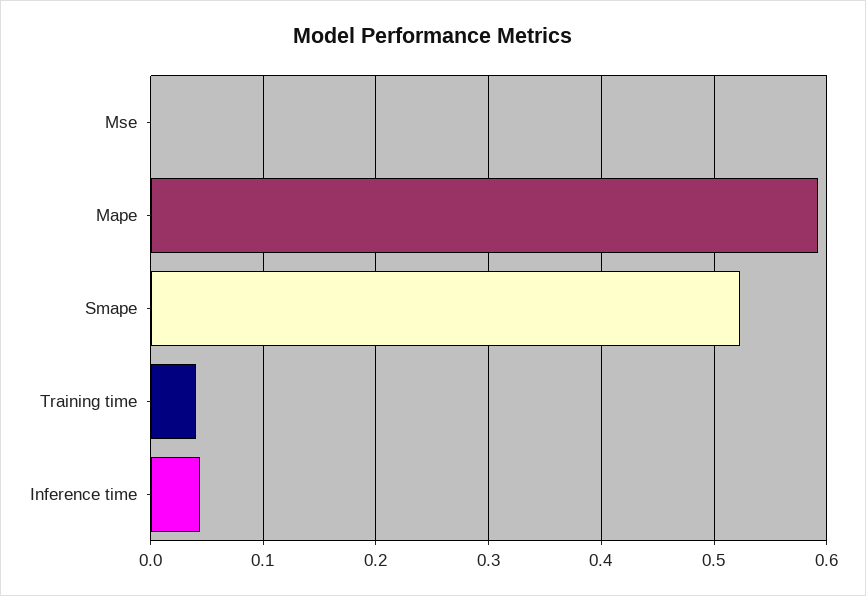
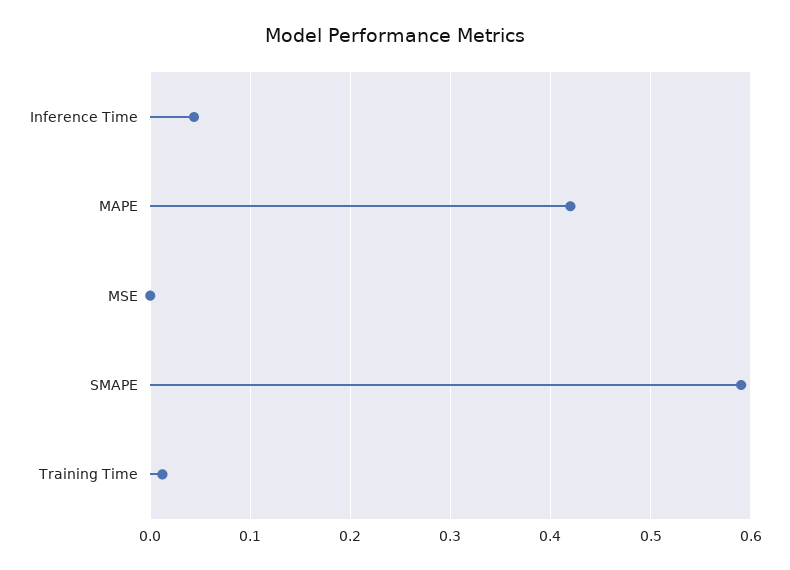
Mape: 0.59 -> 0.42
Smape: 0.52 -> 0.59
Training time: 0.04 -> 0.01

